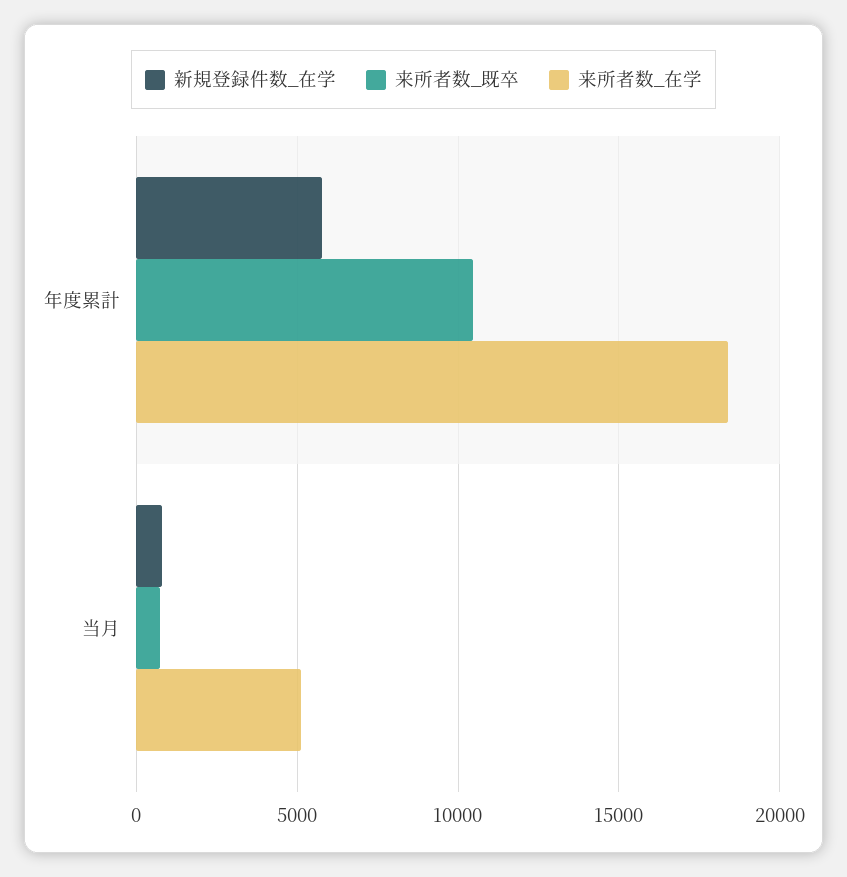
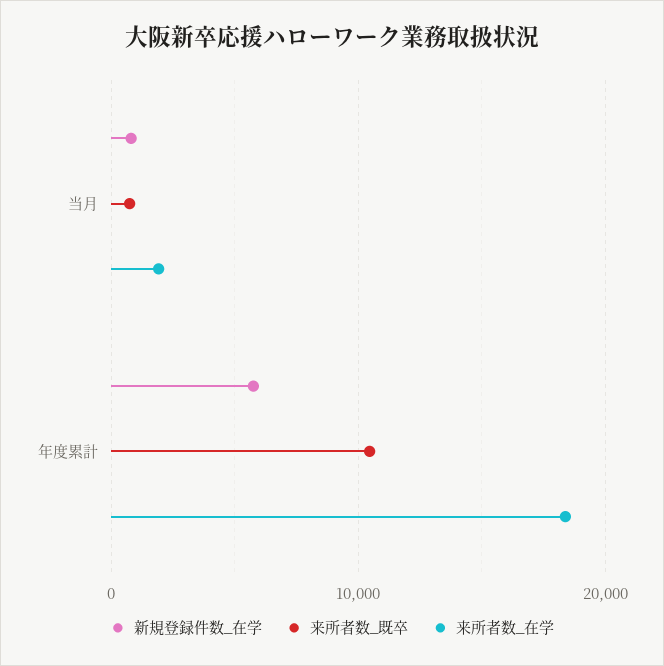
来所者数_在学, 当月: 5000 -> 2000

